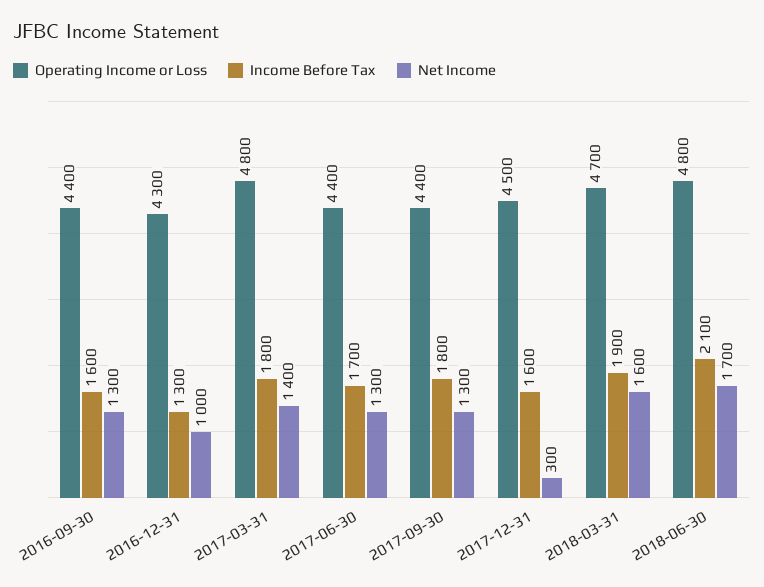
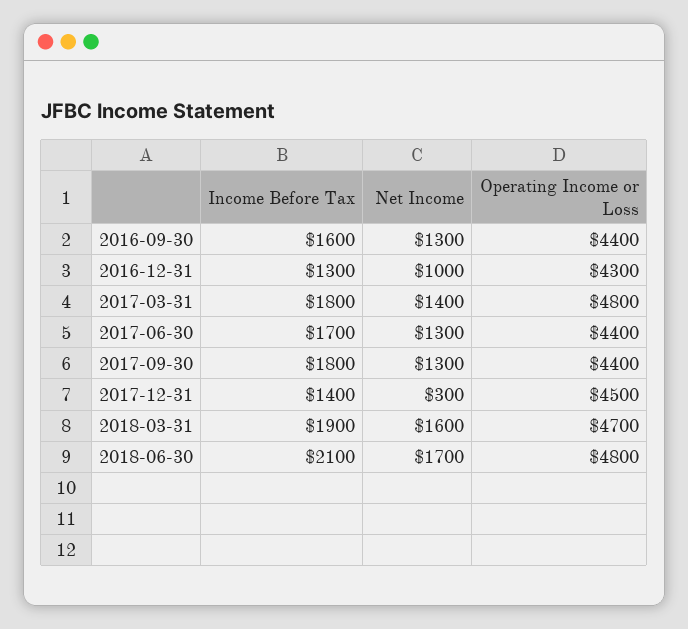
Income Before Tax, 2017-12-31: 1600 -> 1400

